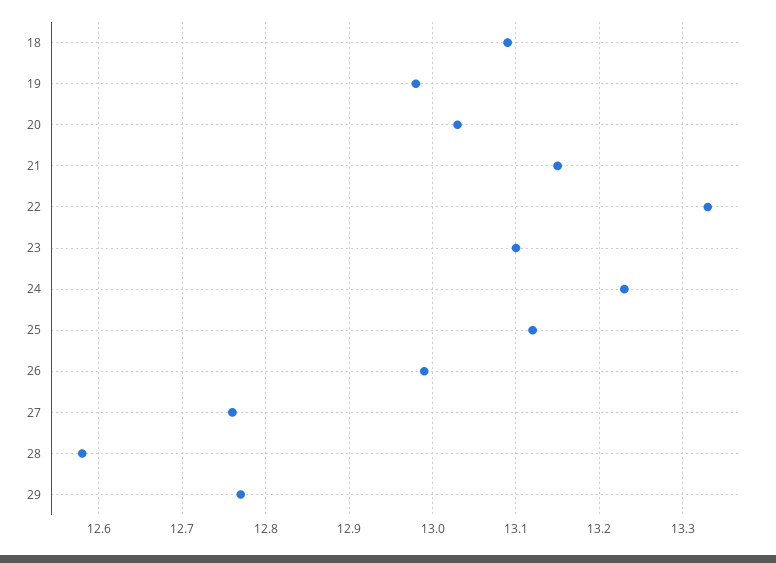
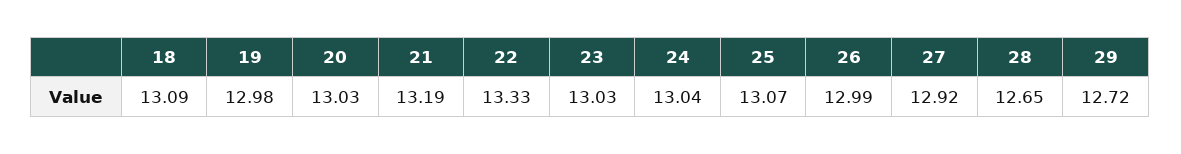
21: 13.15 -> 13.19
23: 13.1 -> 13.03
24: 13.23 -> 13.04
25: 13.12 -> 13.07
27: 12.76 -> 12.92
28: 12.58 -> 12.65
29: 12.77 -> 12.72

